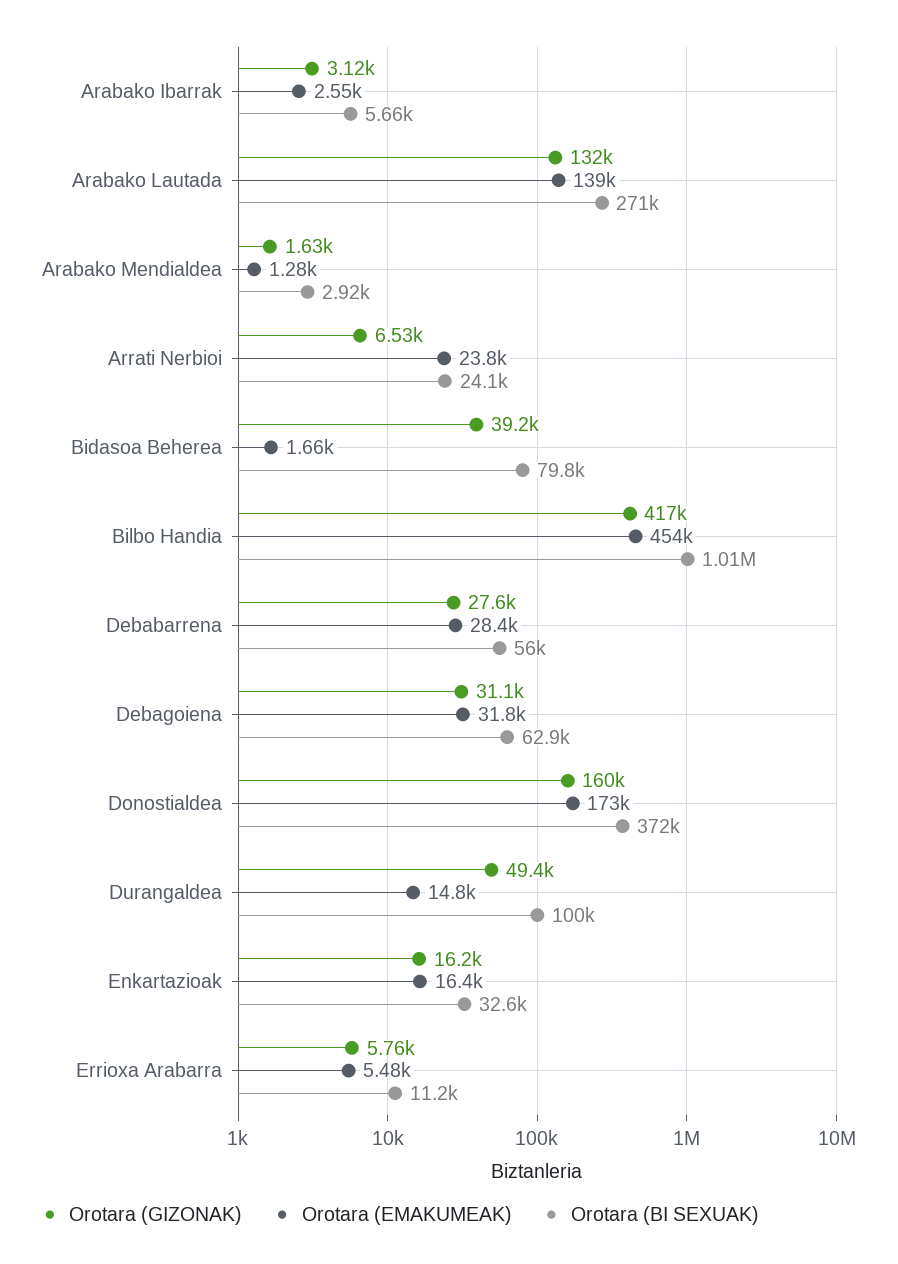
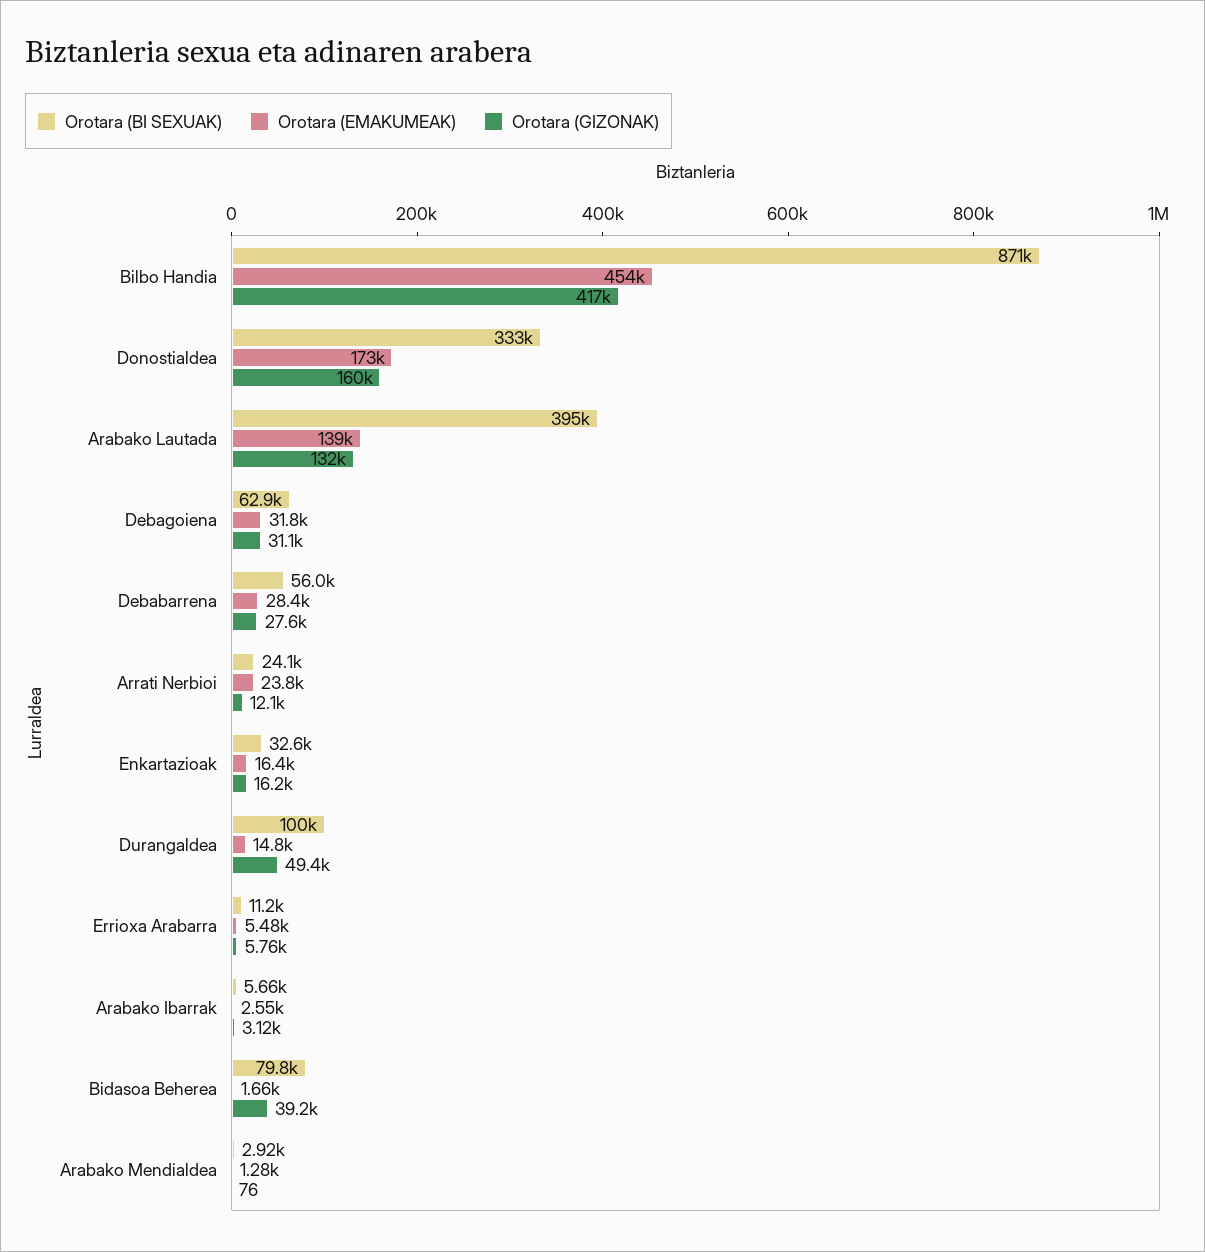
Orotara (BI SEXUAK), Arabako Lautada: 271000 -> 395000
Orotara (GIZONAK), Arabako Mendialdea: 1630 -> 76
Orotara (GIZONAK), Arrati Nerbioi: 6530 -> 12100
Orotara (BI SEXUAK), Bilbo Handia: 1010000 -> 871000
Orotara (BI SEXUAK), Donostialdea: 372000 -> 333000

